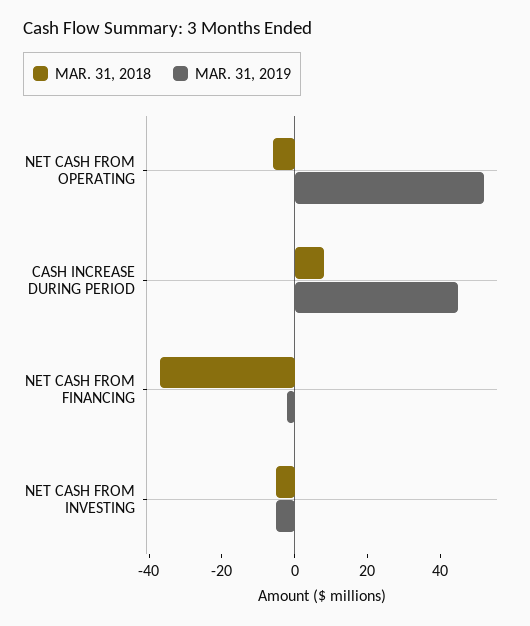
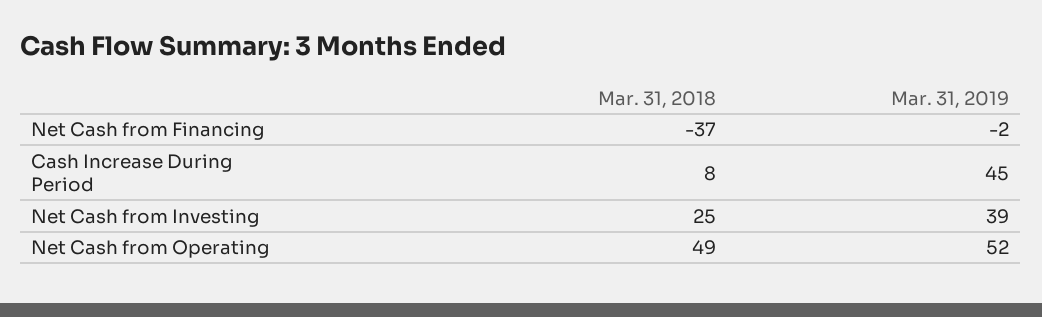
MAR. 31, 2018, NET CASH FROM OPERATING: -5 -> 49
MAR. 31, 2018, NET CASH FROM INVESTING: -5 -> 25
MAR. 31, 2019, NET CASH FROM INVESTING: -5 -> 39

